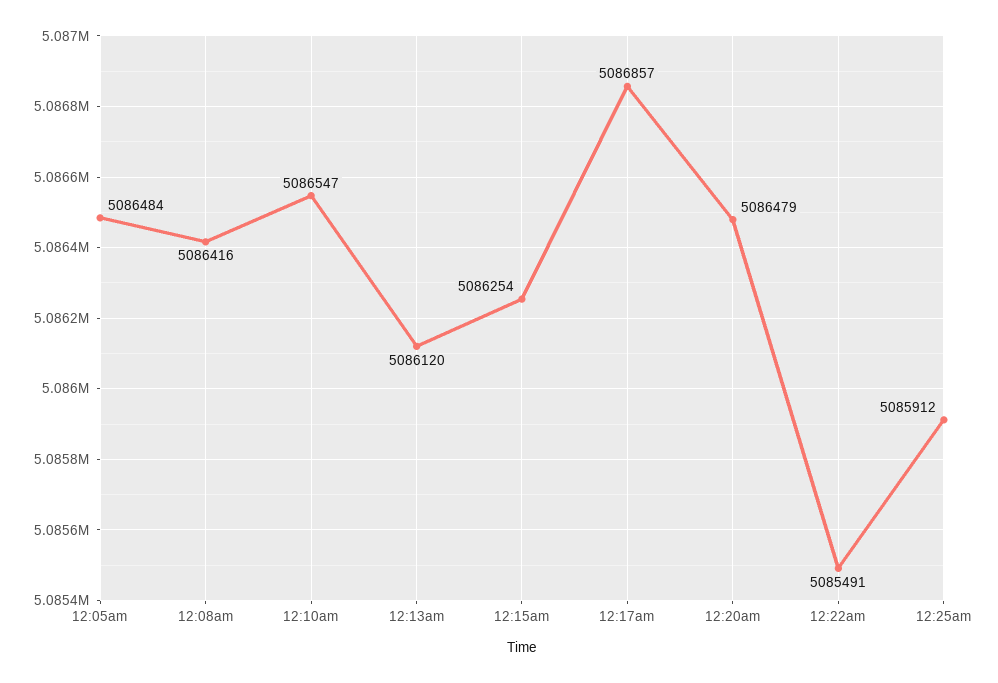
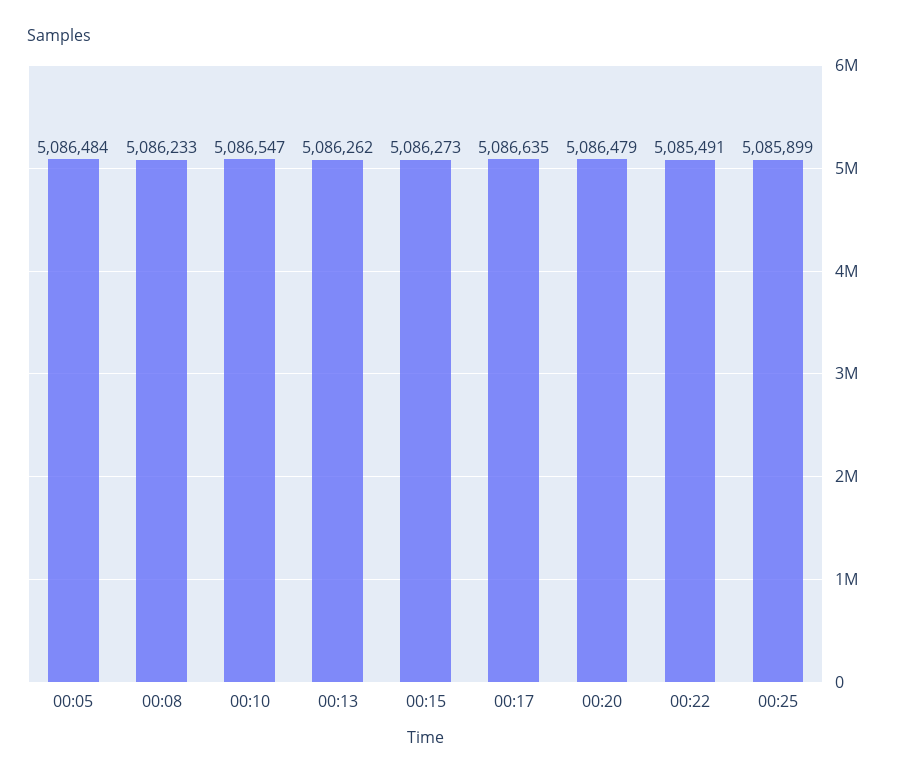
12:08am: 5086416 -> 5086233
12:13am: 5086120 -> 5086262
12:15am: 5086254 -> 5086273
12:17am: 5086857 -> 5086635
12:25am: 5085912 -> 5085899

